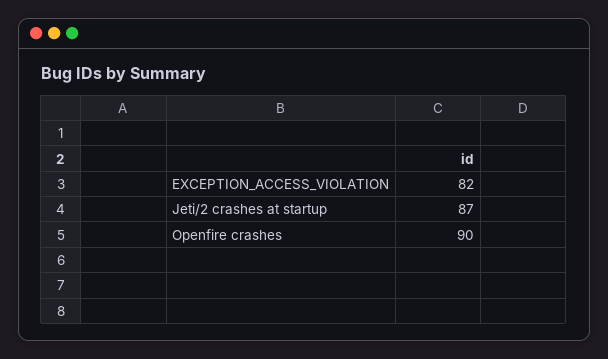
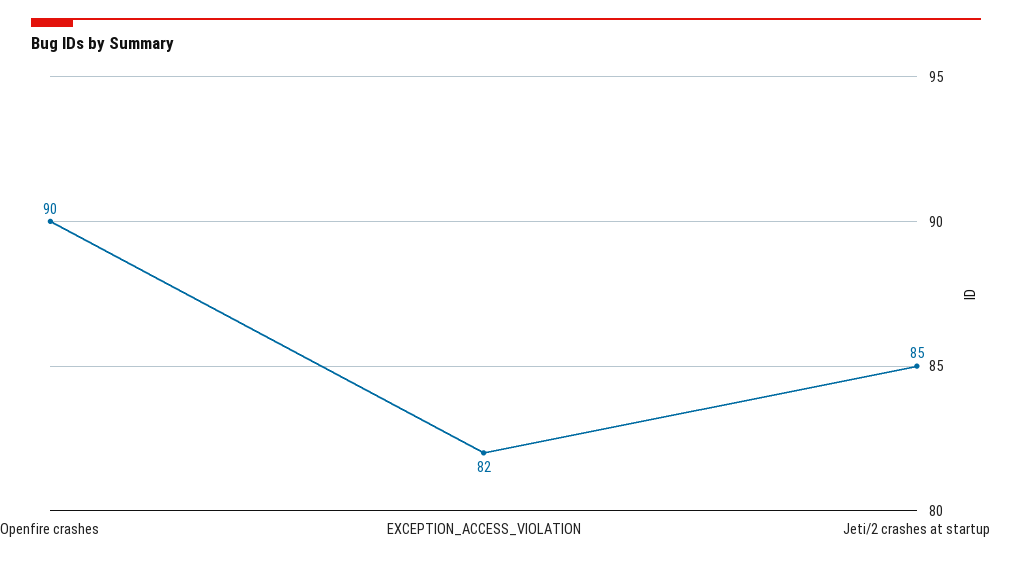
Jeti/2 crashes at startup: 87 -> 85

